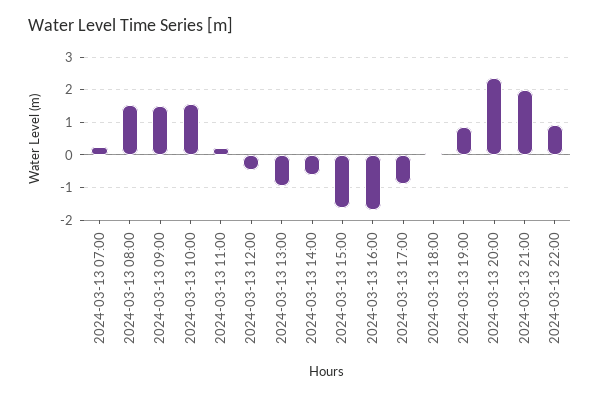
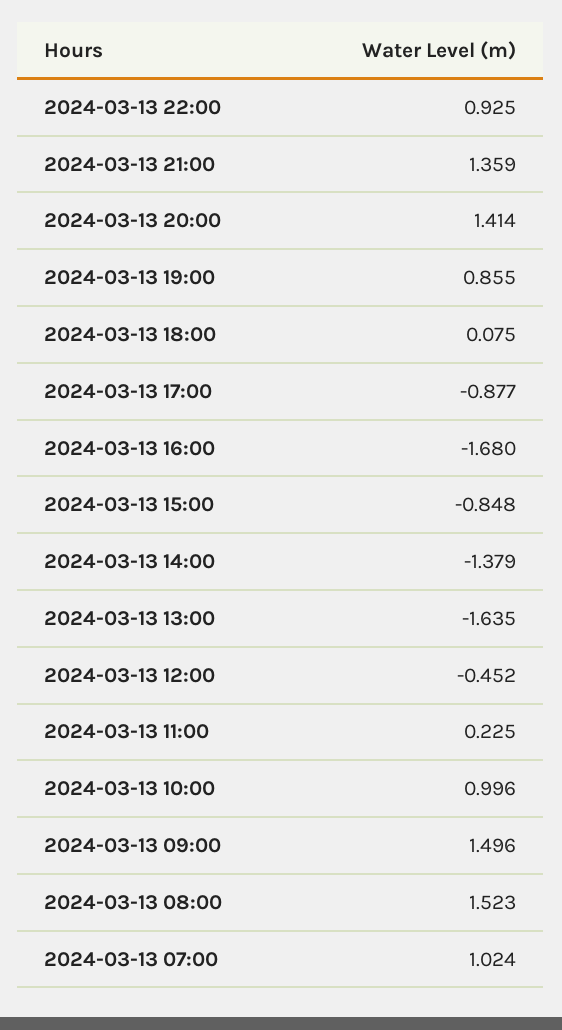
2024-03-13 07:00: 0.2 -> 1.024
2024-03-13 10:00: 1.6 -> 0.996
2024-03-13 13:00: -1 -> -1.635
2024-03-13 14:00: -0.6 -> -1.379
2024-03-13 15:00: -1.6 -> -0.848
2024-03-13 20:00: 2.4 -> 1.414
2024-03-13 21:00: 2 -> 1.359

